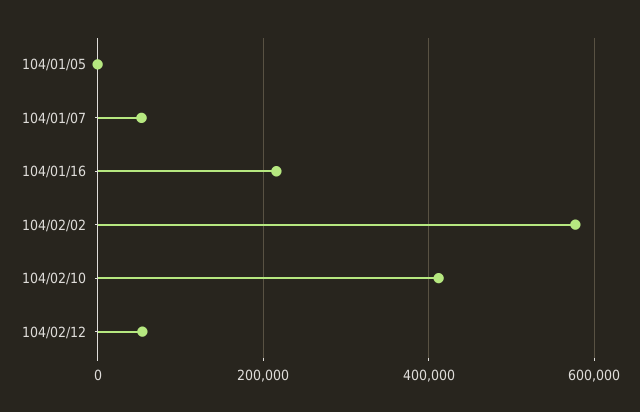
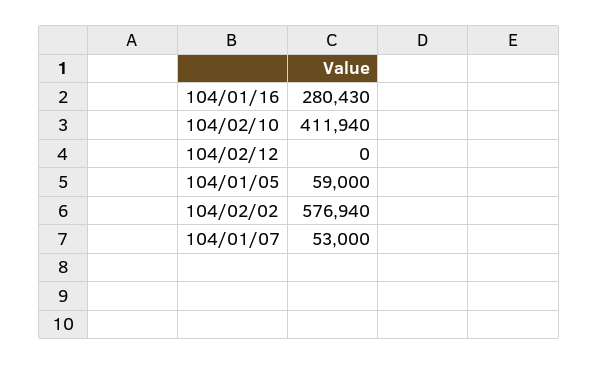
104/01/05: 0 -> 59000
104/01/16: 220000 -> 280430
104/02/12: 60000 -> 0

